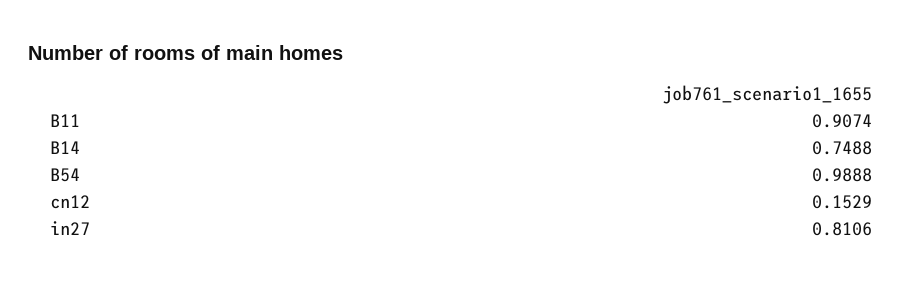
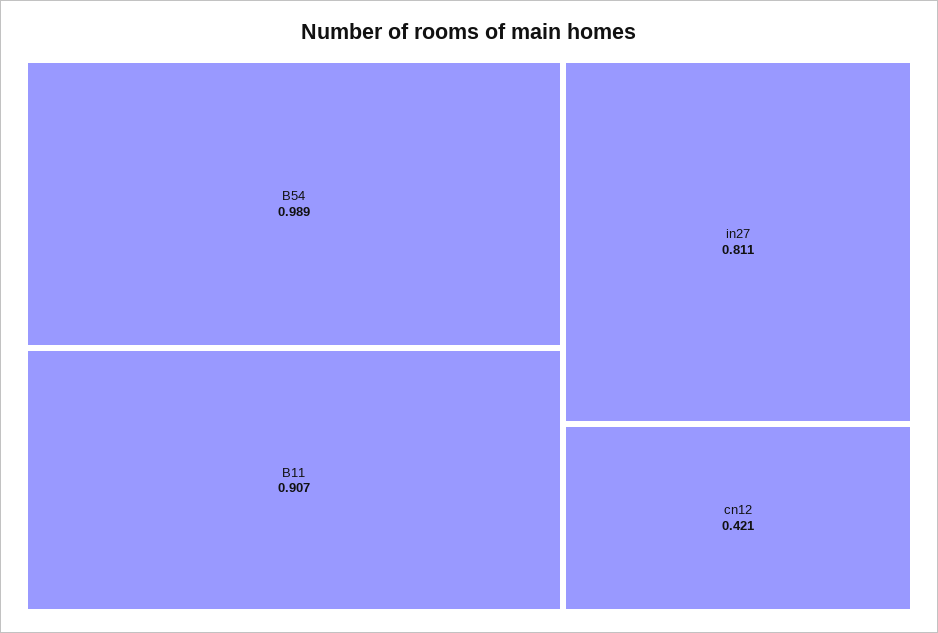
B14: 0.7488 -> none
cn12: 0.1529 -> 0.421

